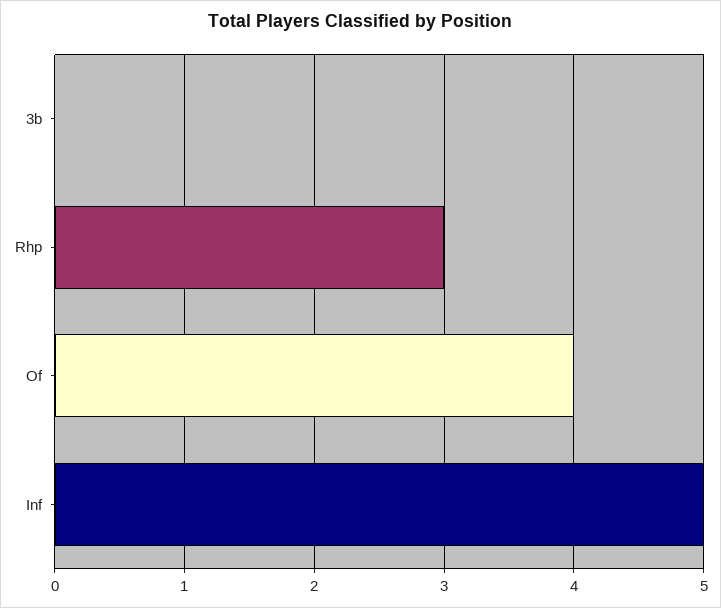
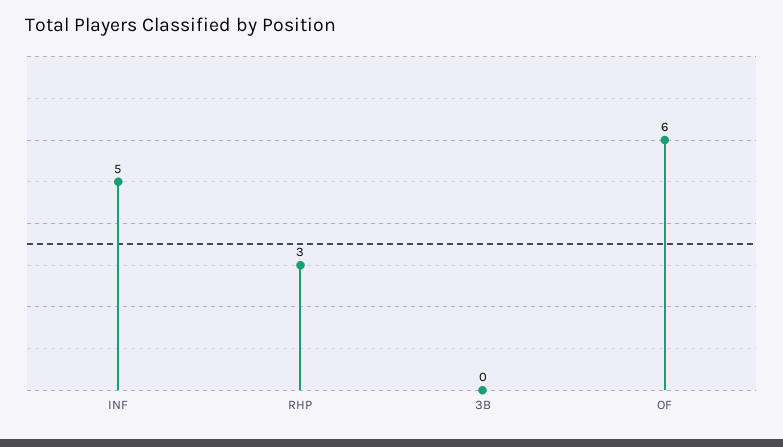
Of: 4 -> 6

